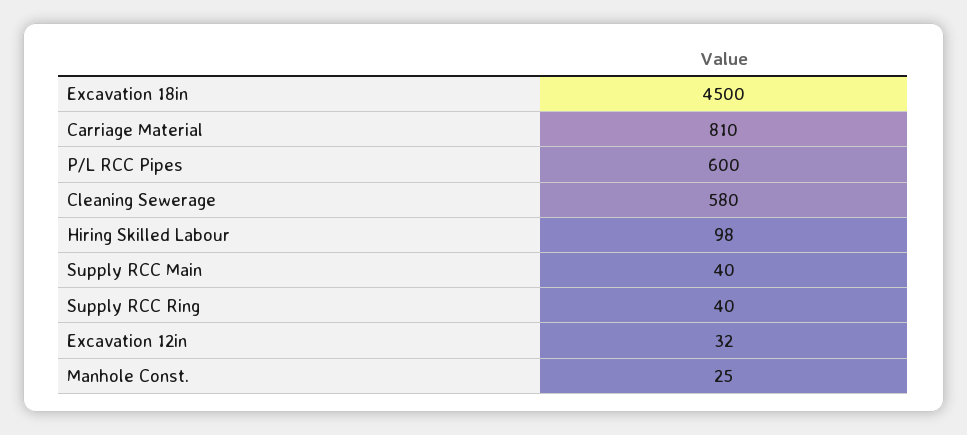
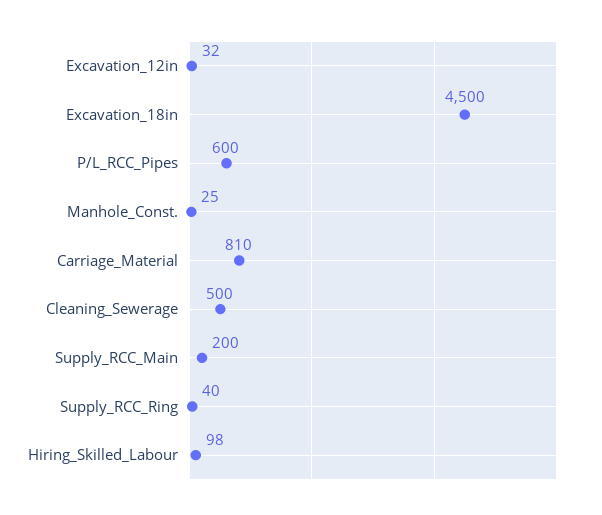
Cleaning Sewerage: 580 -> 500
Supply RCC Main: 40 -> 200

